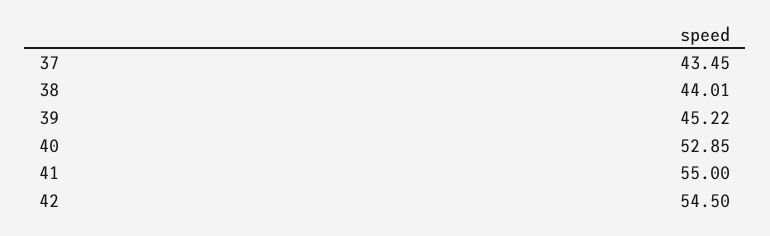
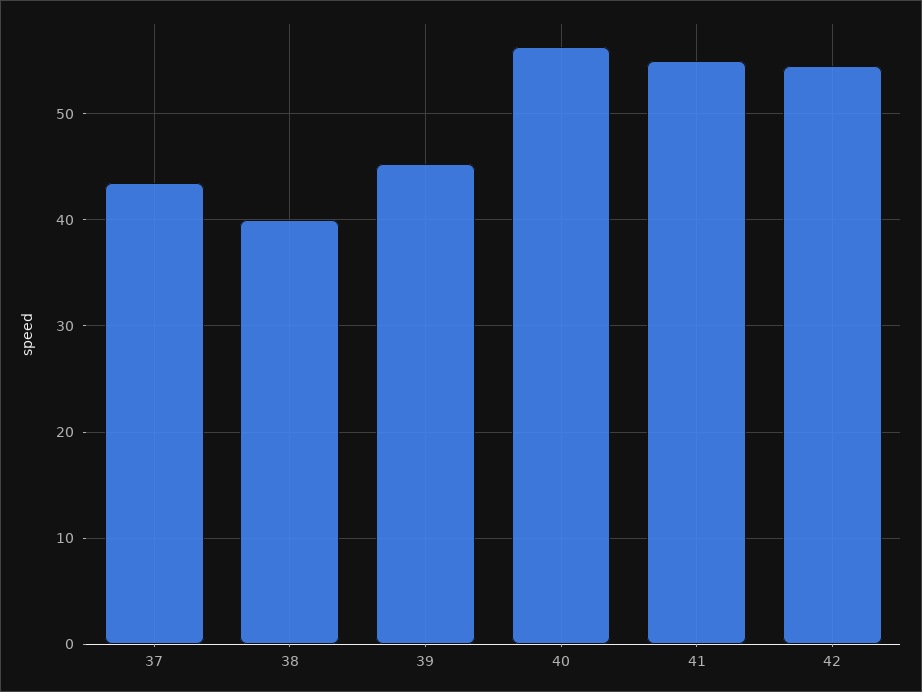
38: 44.01 -> 40
40: 52.85 -> 56

